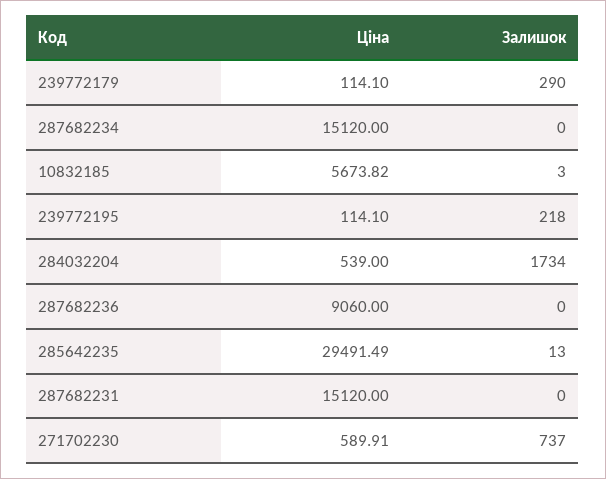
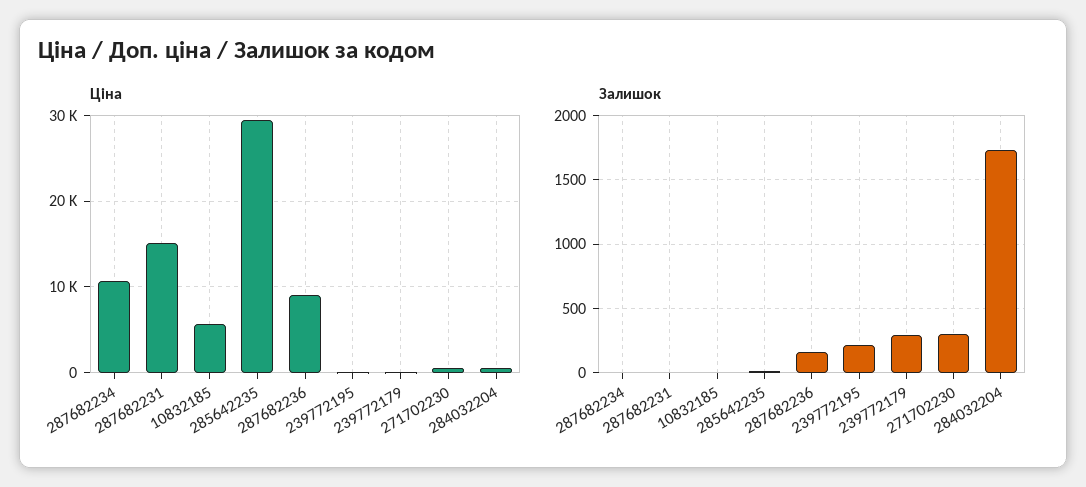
Ціна, 287682234: 15120 -> 11000
Залишок, 287682236: 0 -> 150
Залишок, 271702230: 737 -> 300

